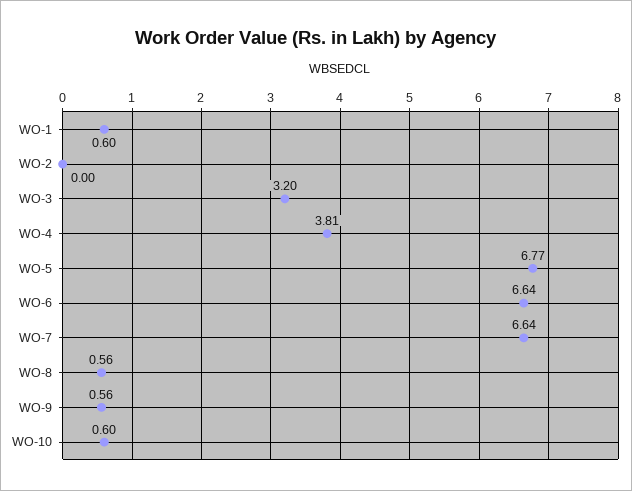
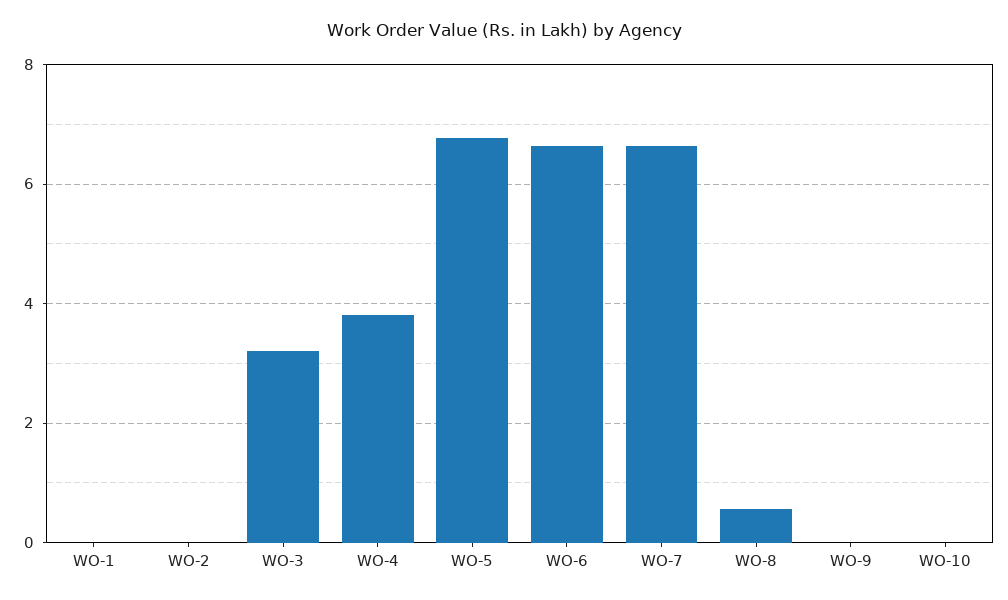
WO-1: 0.6 -> 0
WO-9: 0.56 -> 0
WO-10: 0.6 -> 0

